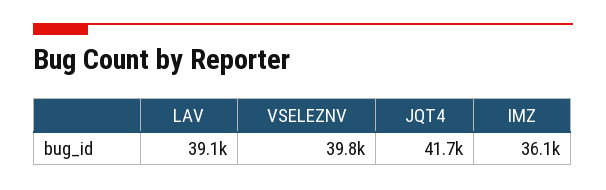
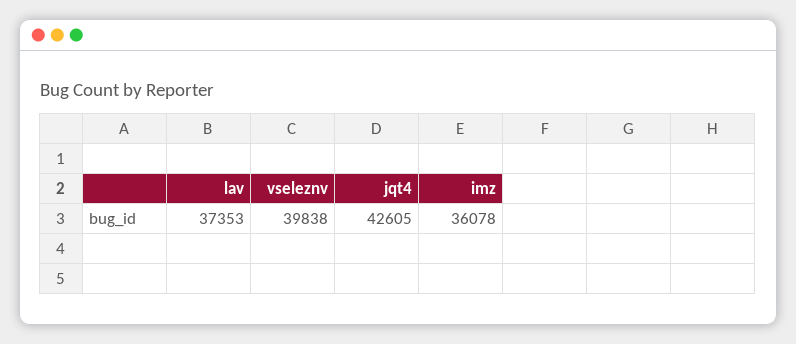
LAV: 39100 -> 37353
JQT4: 41700 -> 42605

